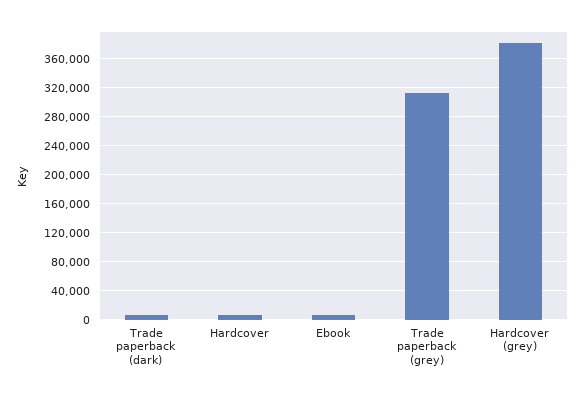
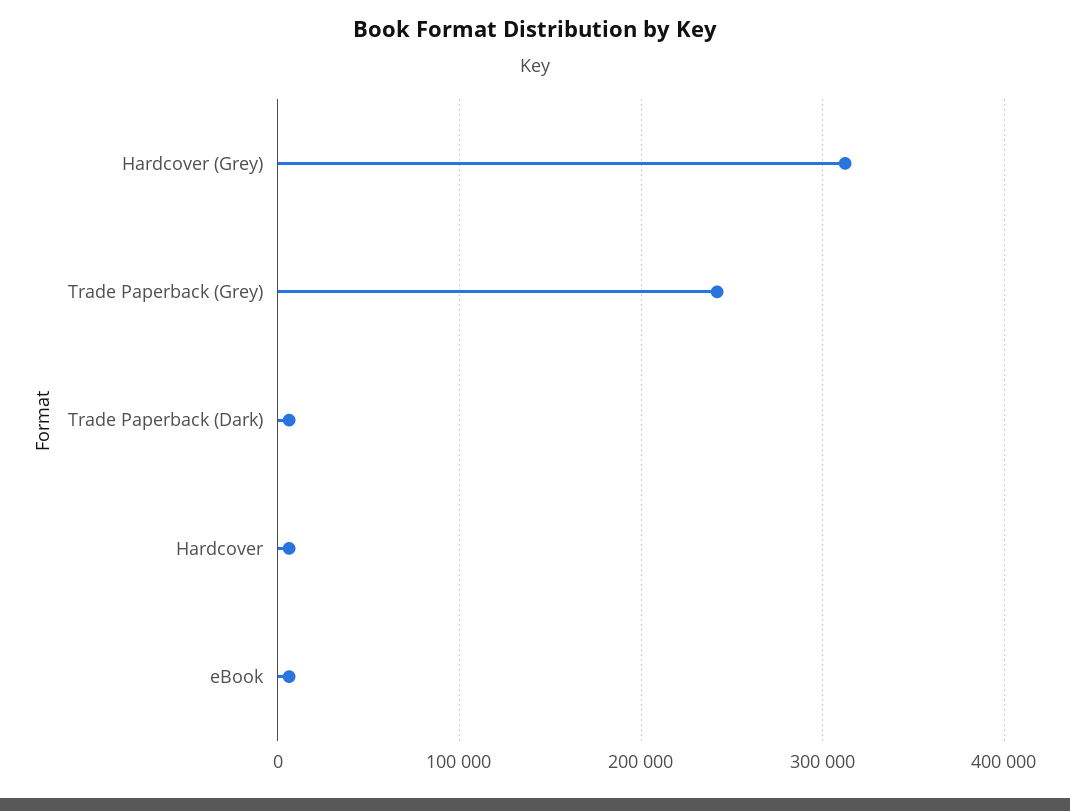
Trade paperback (grey): 310000 -> 240000
Hardcover (grey): 380000 -> 310000

